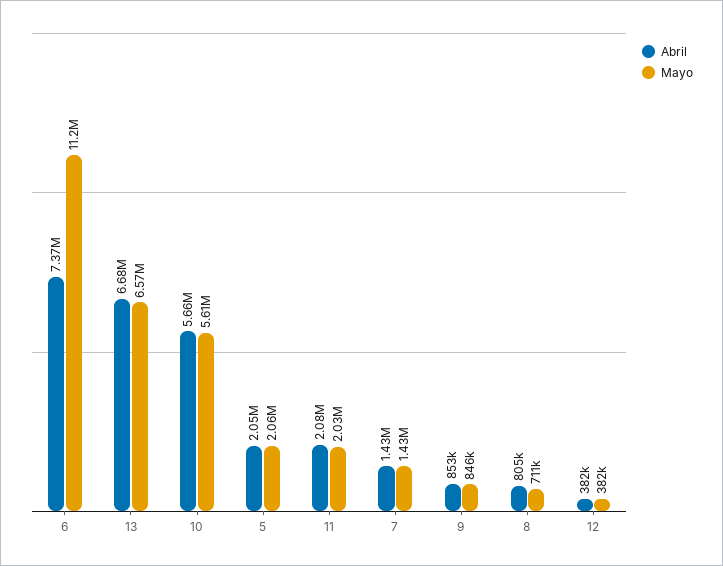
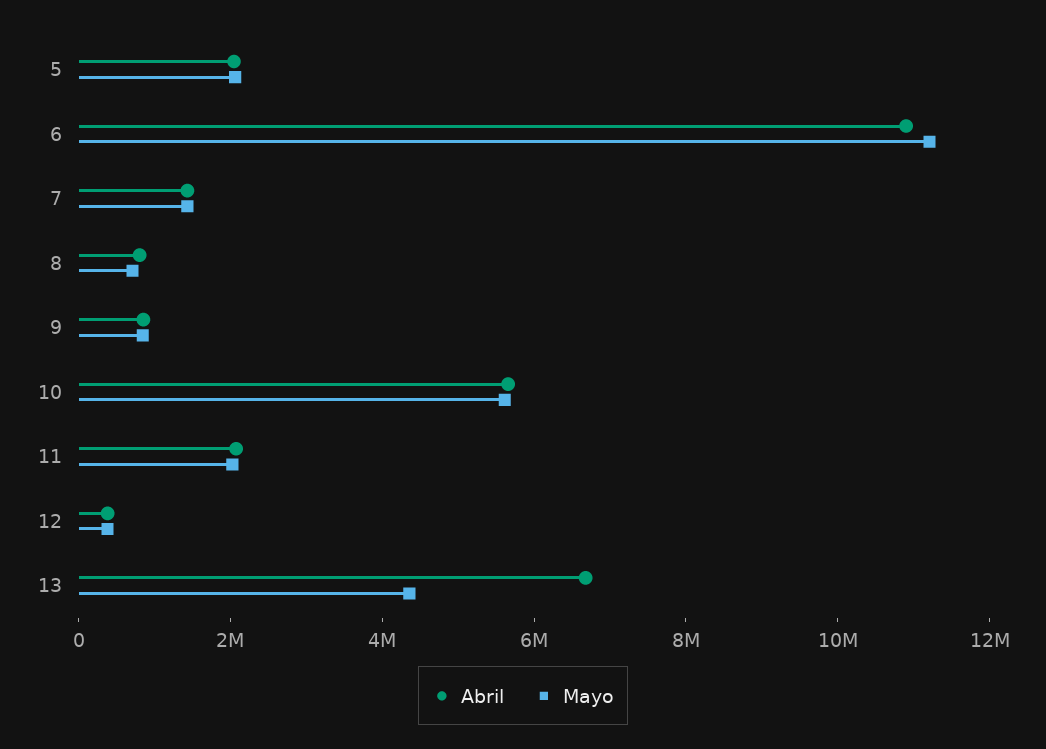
Abril, 6: 7370000 -> 11000000
Mayo, 13: 6570000 -> 4500000

